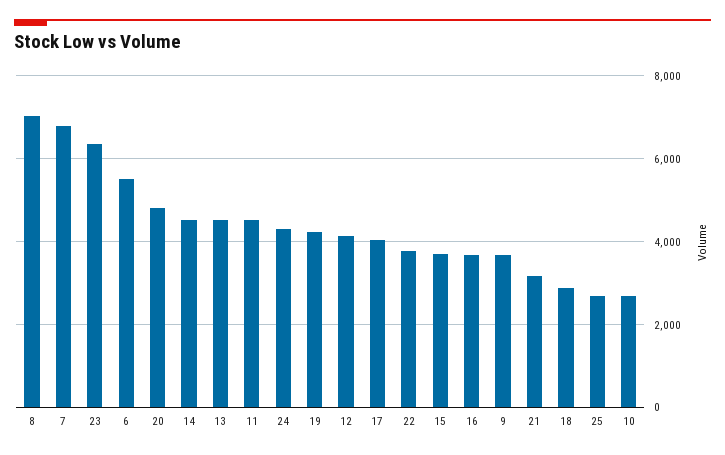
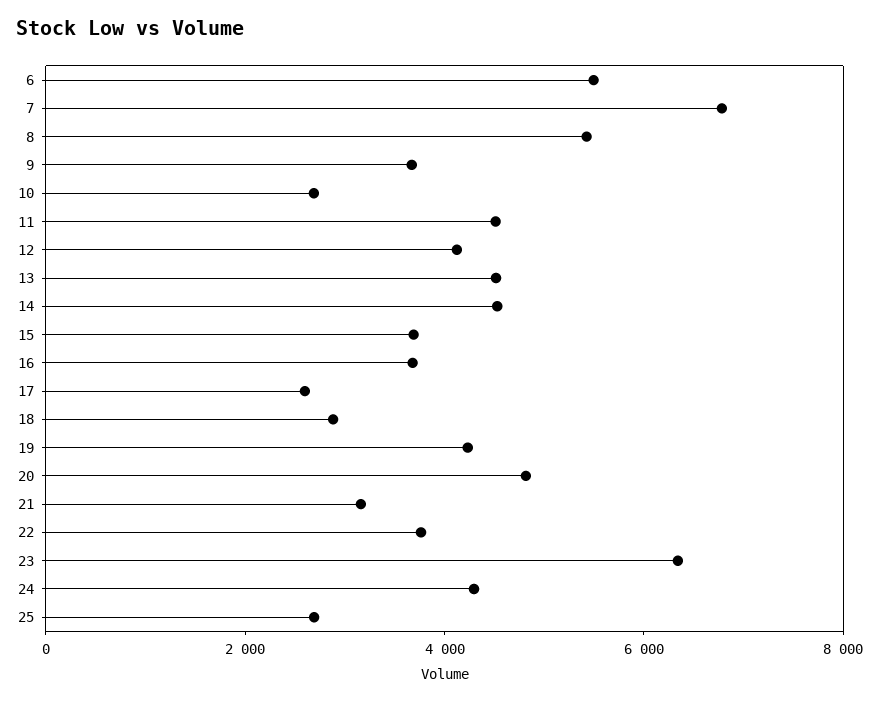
8: 7000 -> 5500
17: 4000 -> 2500

